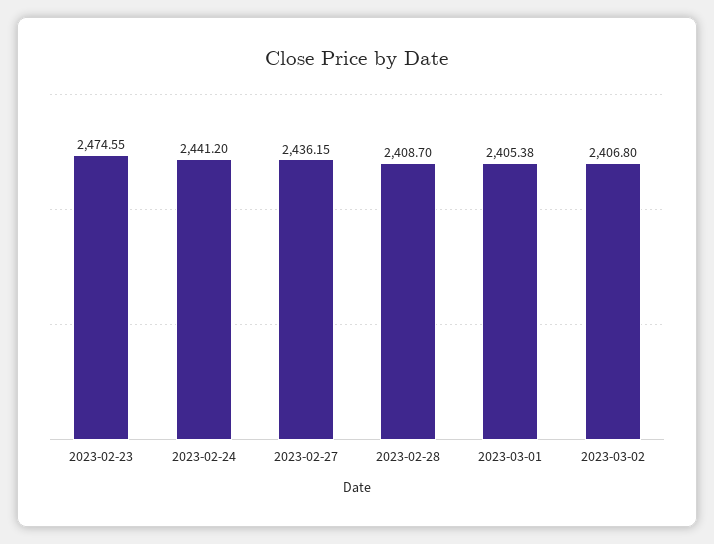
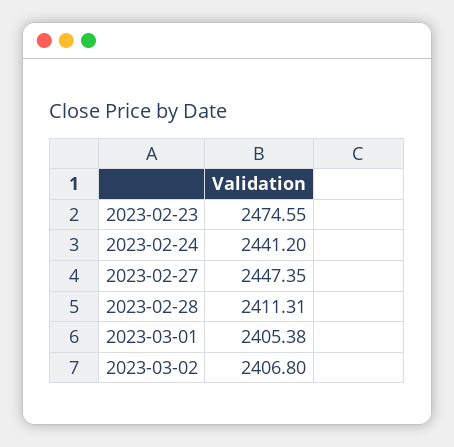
2023-02-27: 2436.15 -> 2447.35
2023-02-28: 2408.7 -> 2411.31

